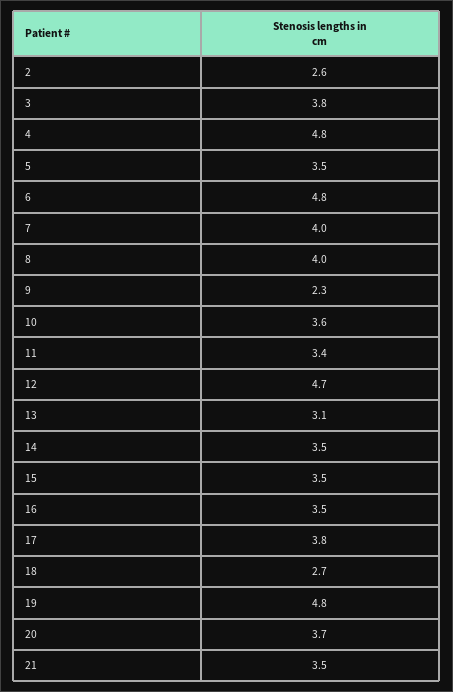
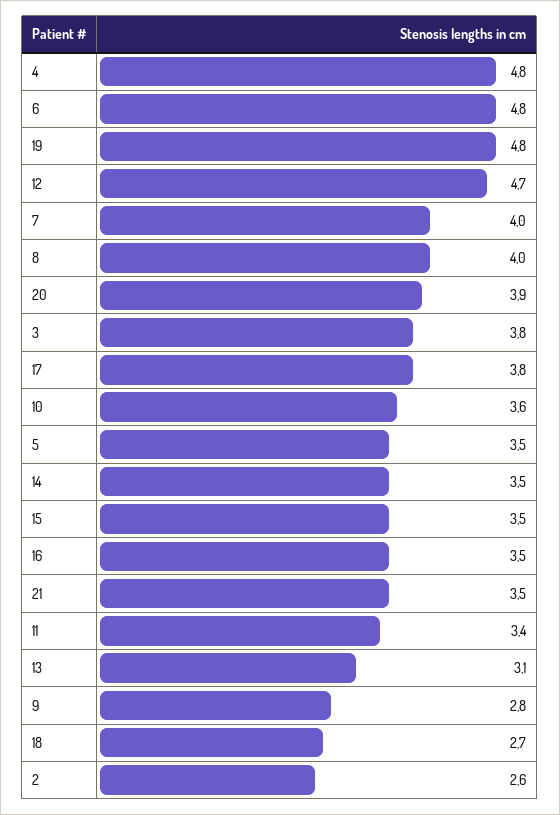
9: 2.3 -> 2.8
20: 3.7 -> 3.9

